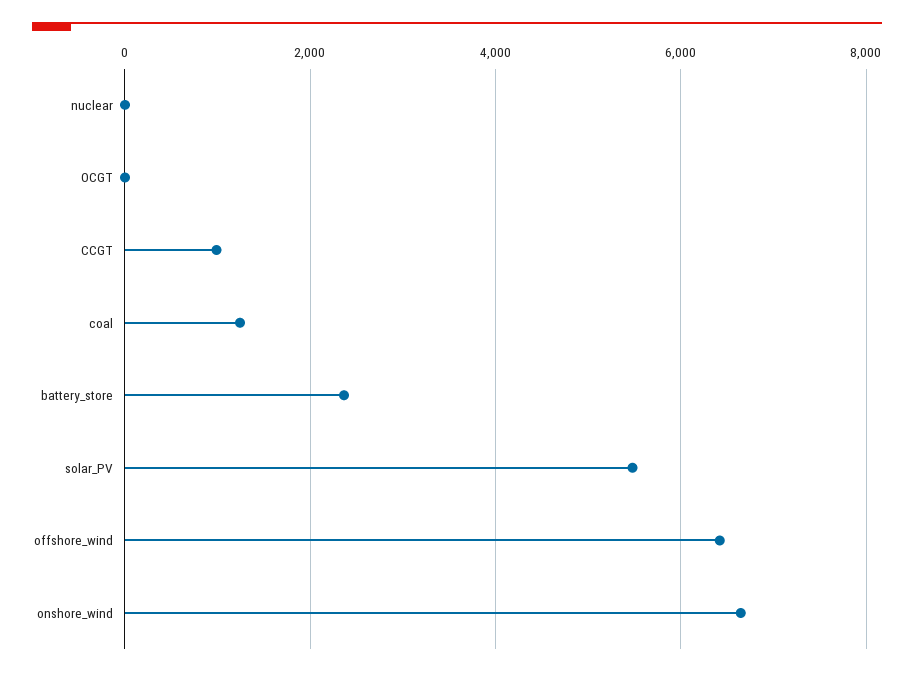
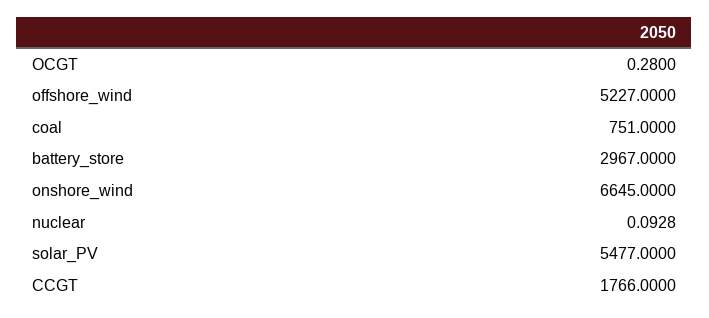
CCGT: 1000 -> 1766
coal: 1200 -> 751
battery_store: 2400 -> 2967
offshore_wind: 6400 -> 5227

